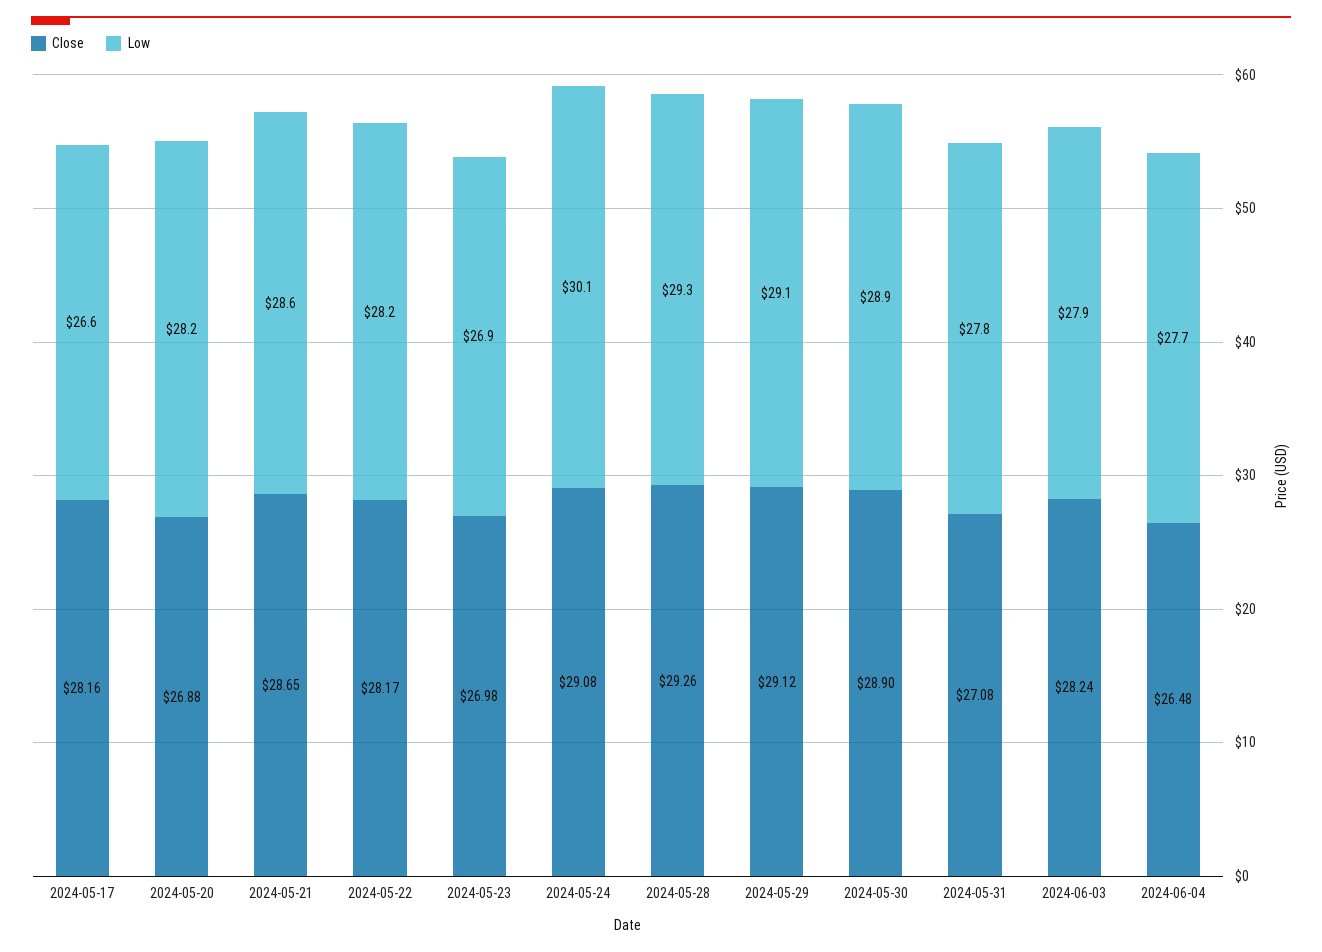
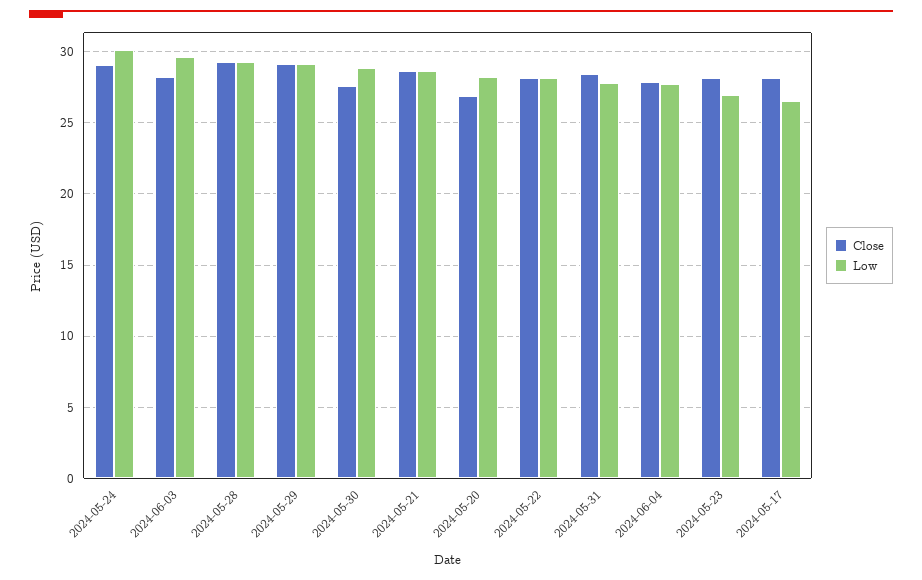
Close, 2024-05-23: 26.98 -> 28
Close, 2024-05-30: 28.9 -> 27.5
Close, 2024-05-31: 27.08 -> 28.5
Low, 2024-06-03: 27.9 -> 29.5
Close, 2024-06-04: 26.48 -> 28

